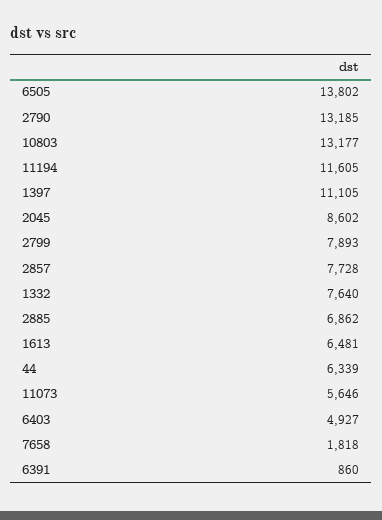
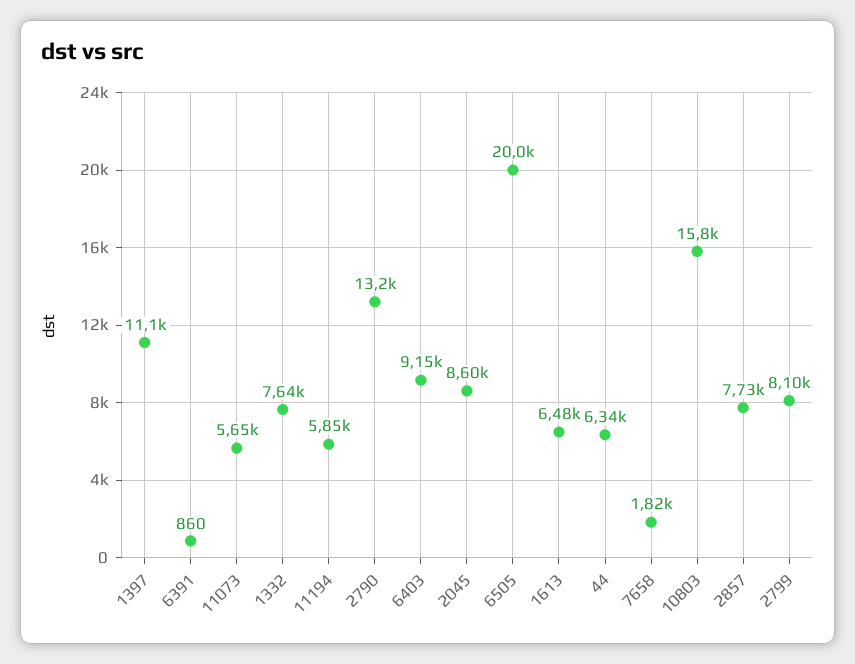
6505: 13802 -> 20000
10803: 13177 -> 15800
11194: 11605 -> 5850
2799: 7893 -> 8100
2885: 6862 -> none
6403: 4927 -> 9150

